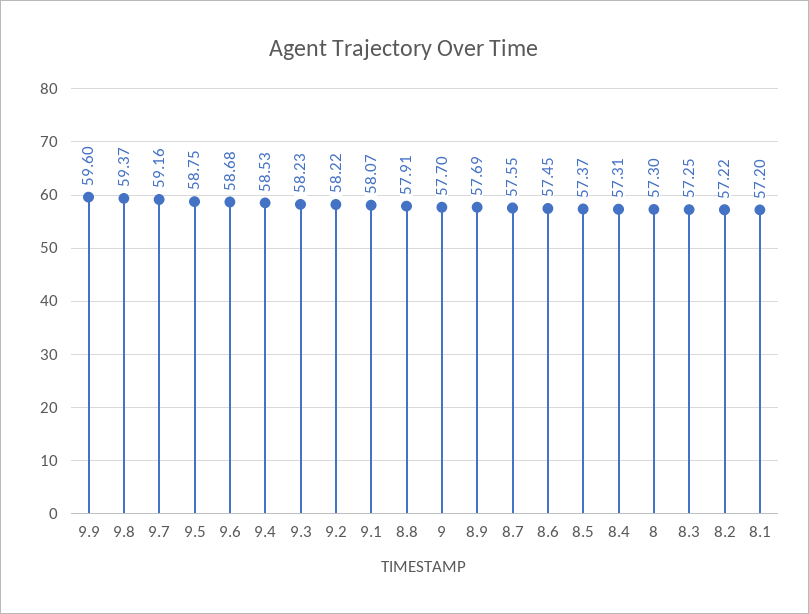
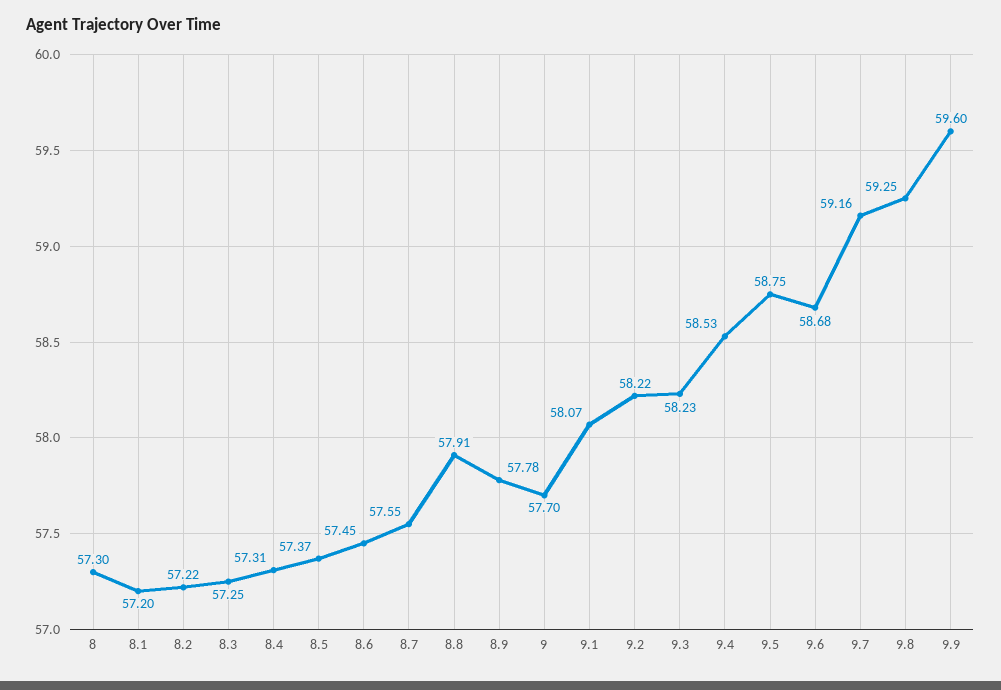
9.8: 59.37 -> 59.25
8.9: 57.69 -> 57.78

